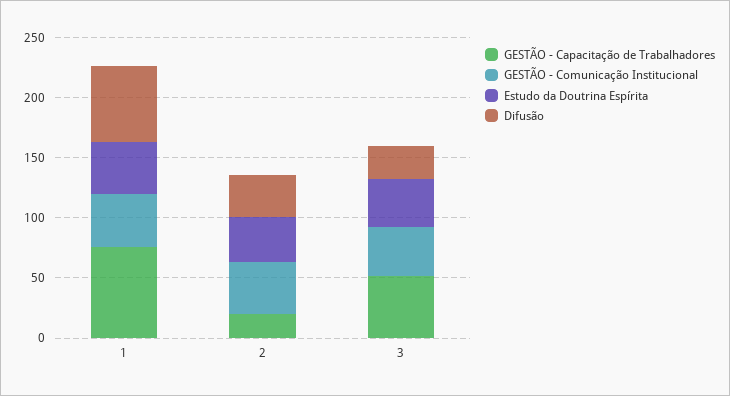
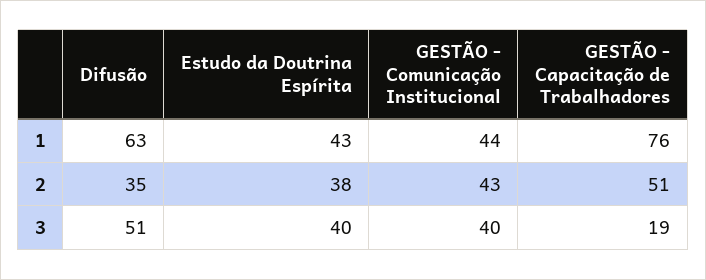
GESTÃO - Capacitação de Trabalhadores, 2: 20 -> 51
GESTÃO - Capacitação de Trabalhadores, 3: 50 -> 19
Difusão, 3: 30 -> 51

